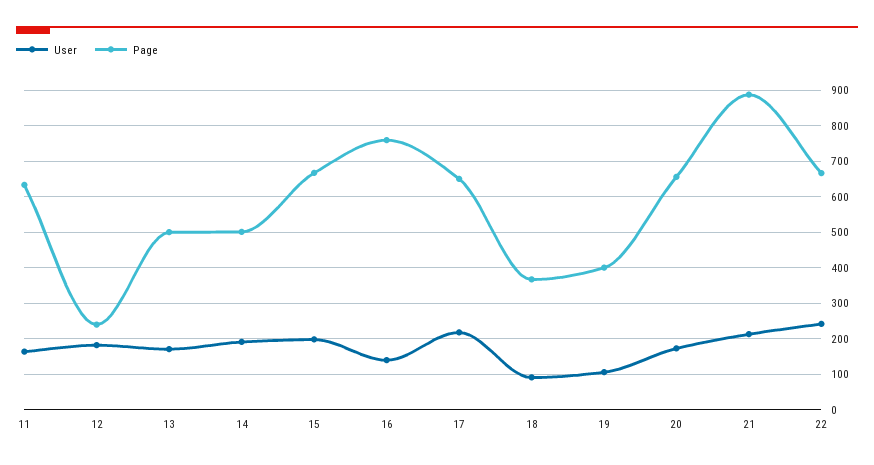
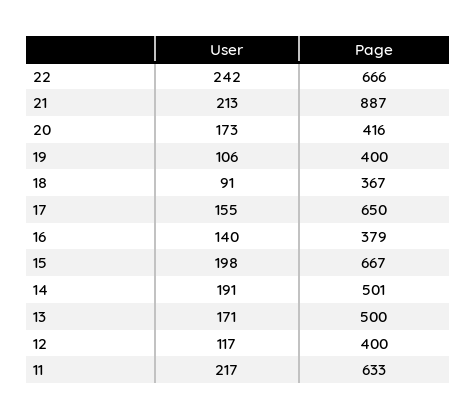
User, 11: 160 -> 217
User, 12: 180 -> 117
Page, 12: 240 -> 400
Page, 16: 760 -> 379
User, 17: 220 -> 155
Page, 20: 660 -> 416

